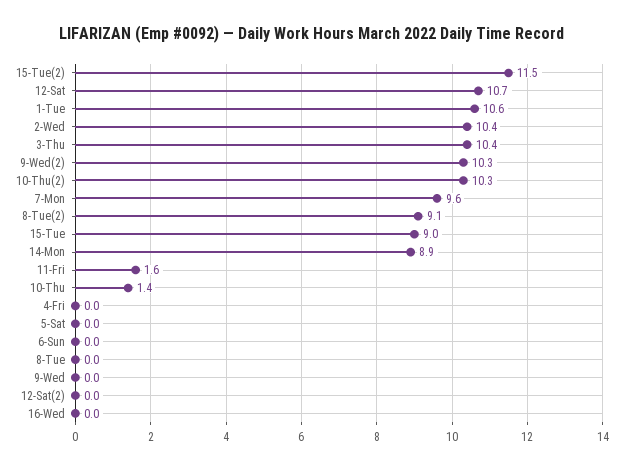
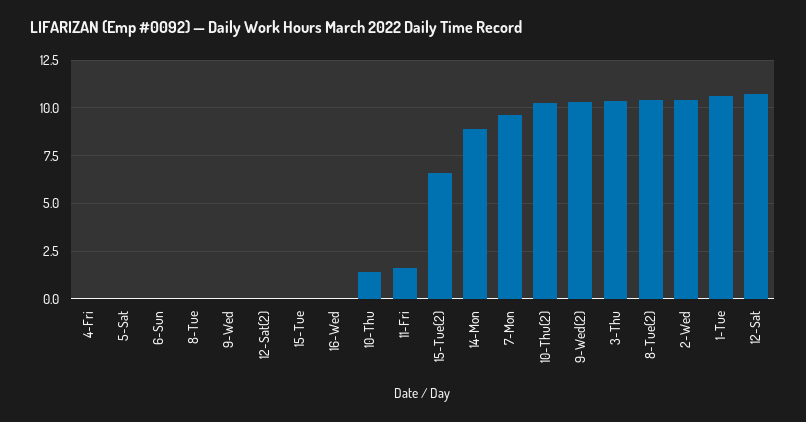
15-Tue(2): 11.5 -> 6.5
8-Tue(2): 9.1 -> 10.5
15-Tue: 9 -> 0

